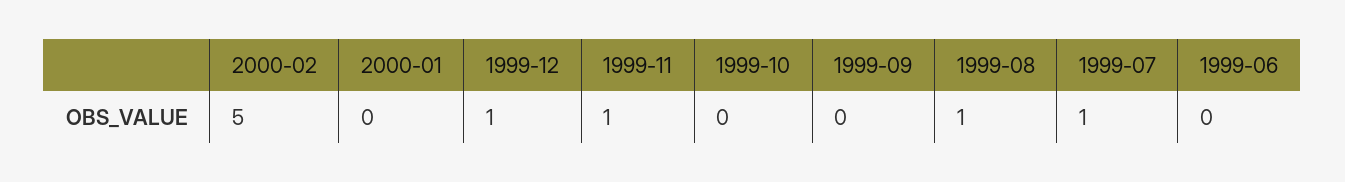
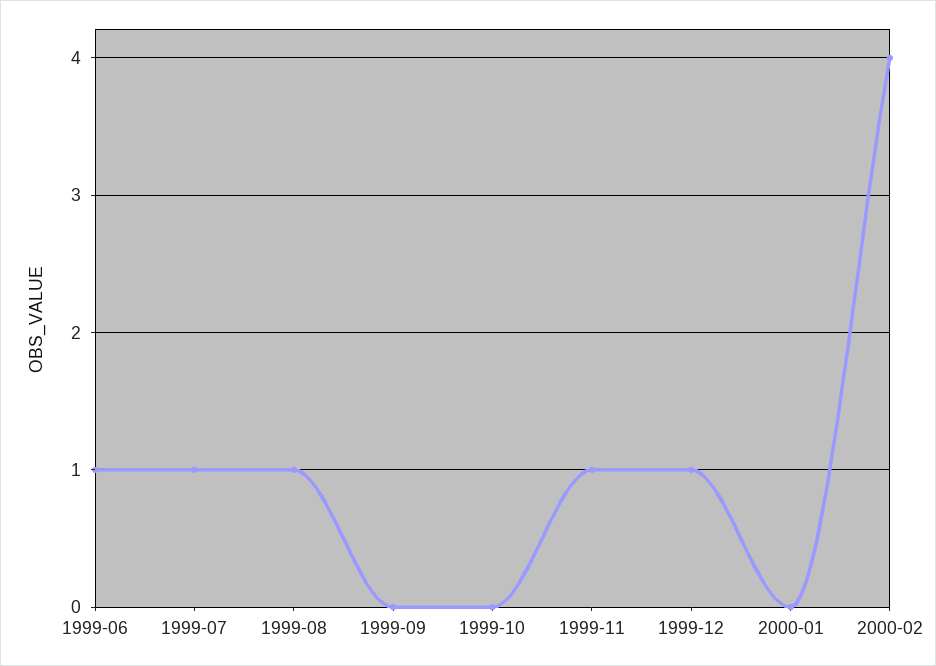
2000-02: 5 -> 4
1999-06: 0 -> 1

